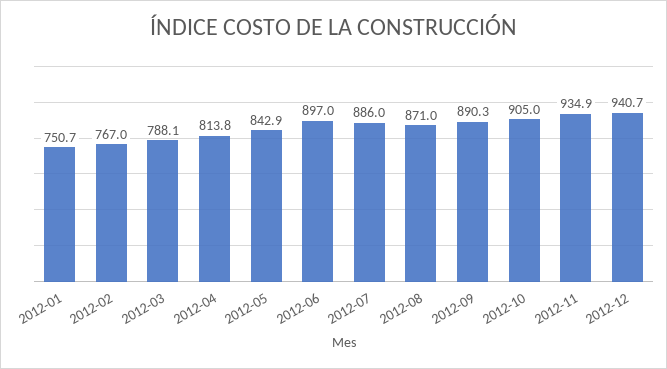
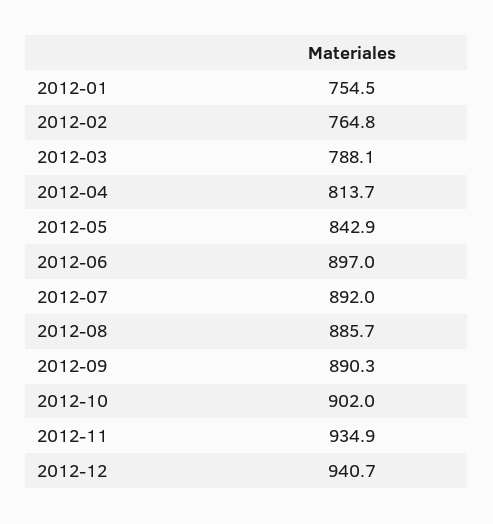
2012-01: 750.7 -> 754.5
2012-02: 767 -> 764.8
2012-04: 813.8 -> 813.7
2012-07: 886 -> 892
2012-08: 871 -> 885.7
2012-10: 905 -> 902

